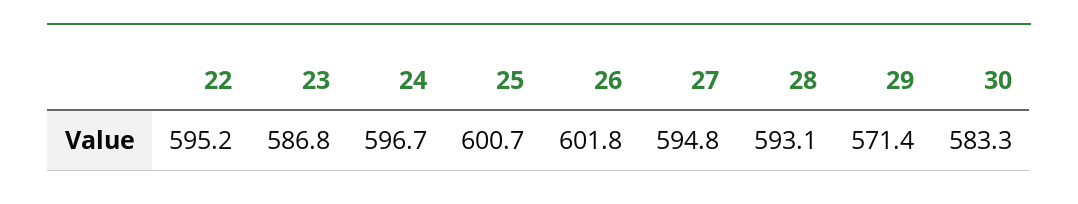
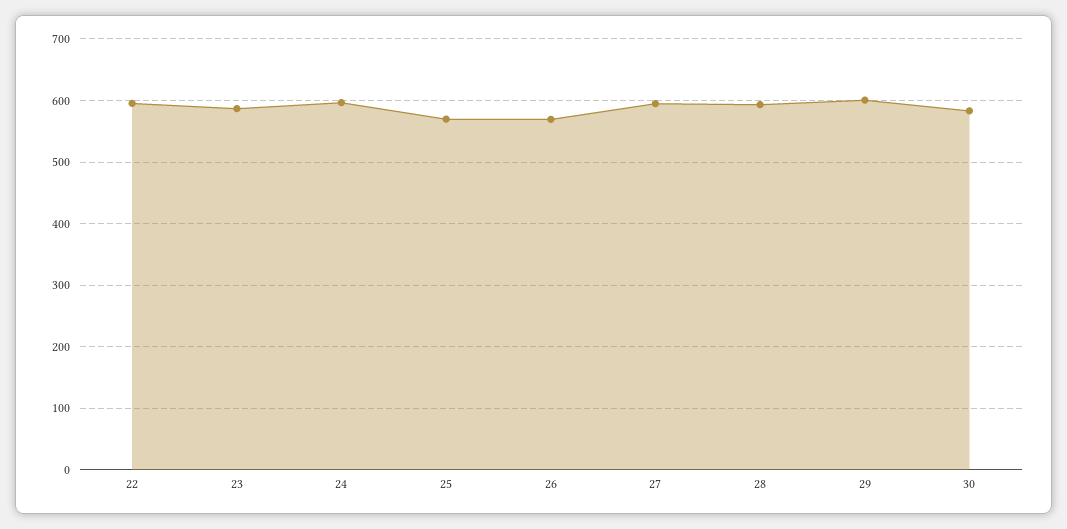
25: 600.7 -> 570
26: 601.8 -> 570
29: 571.4 -> 600

